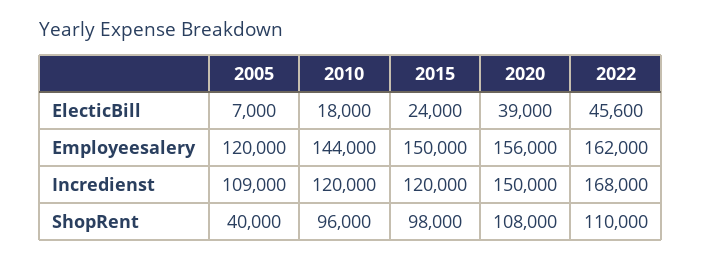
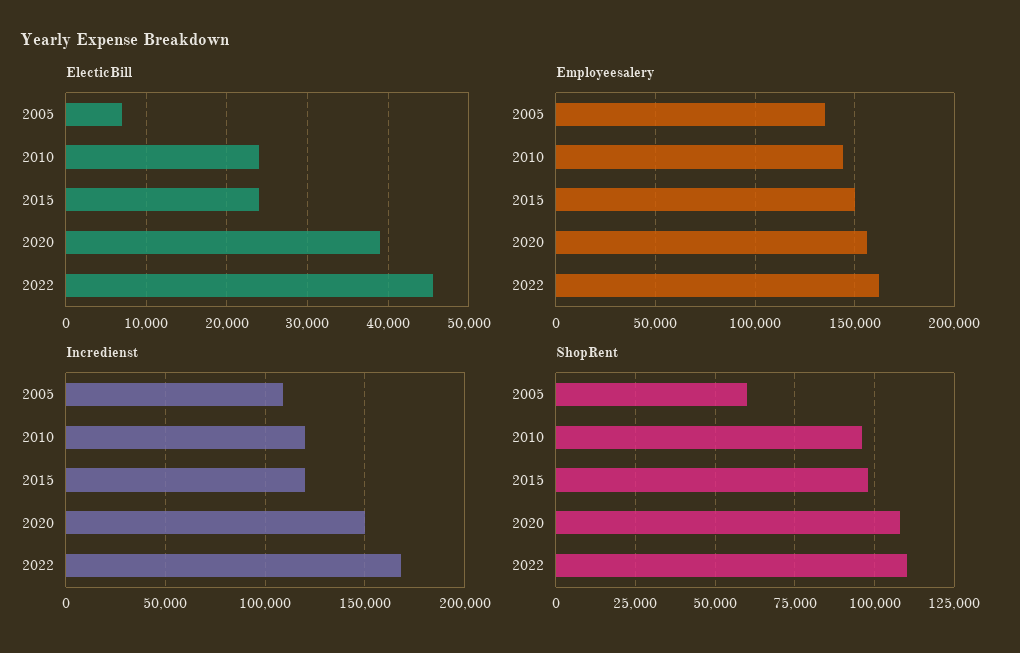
ElecticBill, 2010: 18000 -> 24000
Employeesalery, 2005: 120000 -> 135000
ShopRent, 2005: 40000 -> 60000

